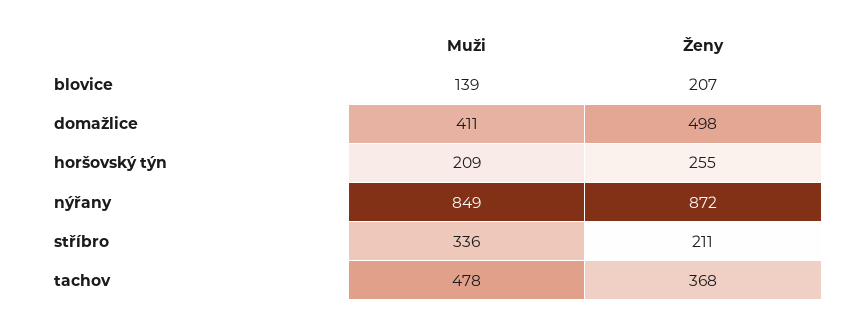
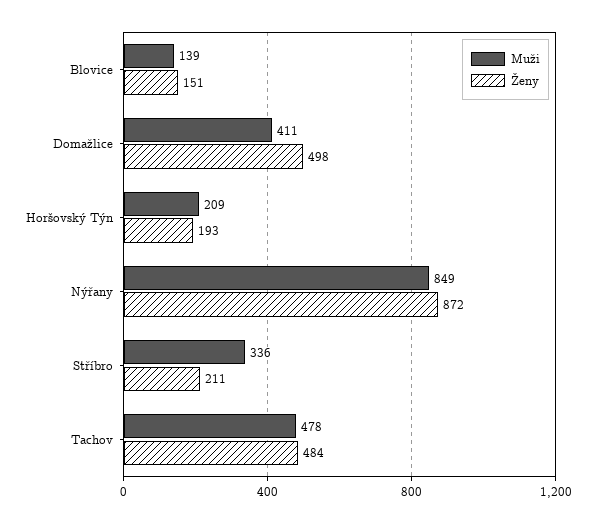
Ženy, blovice: 207 -> 151
Ženy, horšovský týn: 255 -> 193
Ženy, tachov: 368 -> 484

